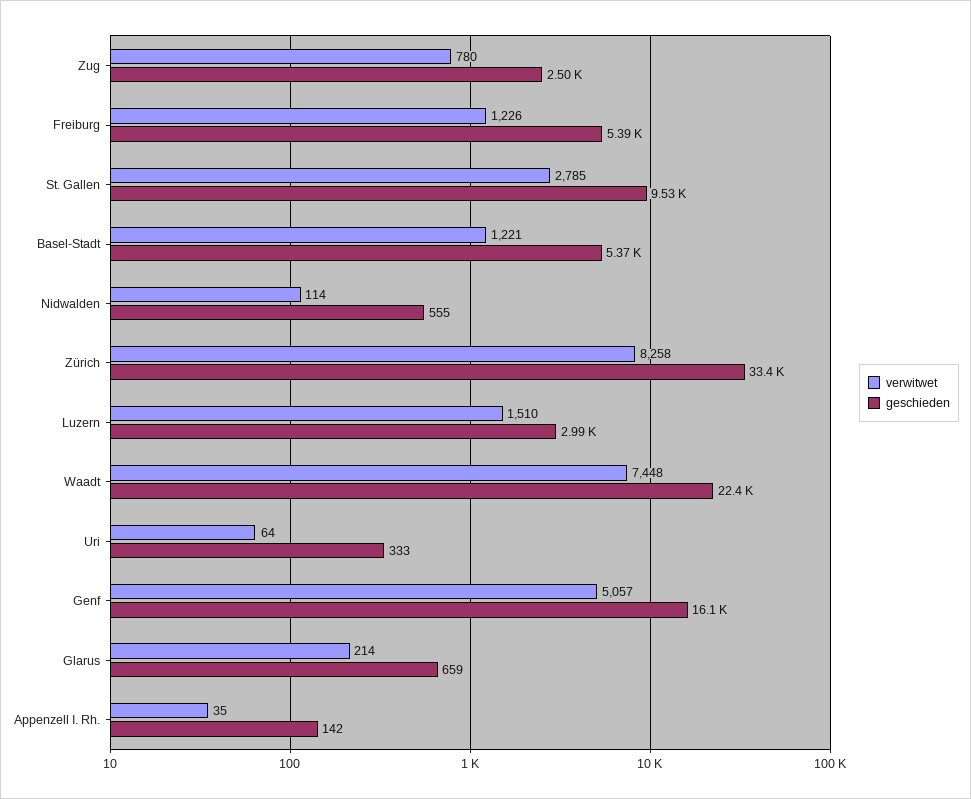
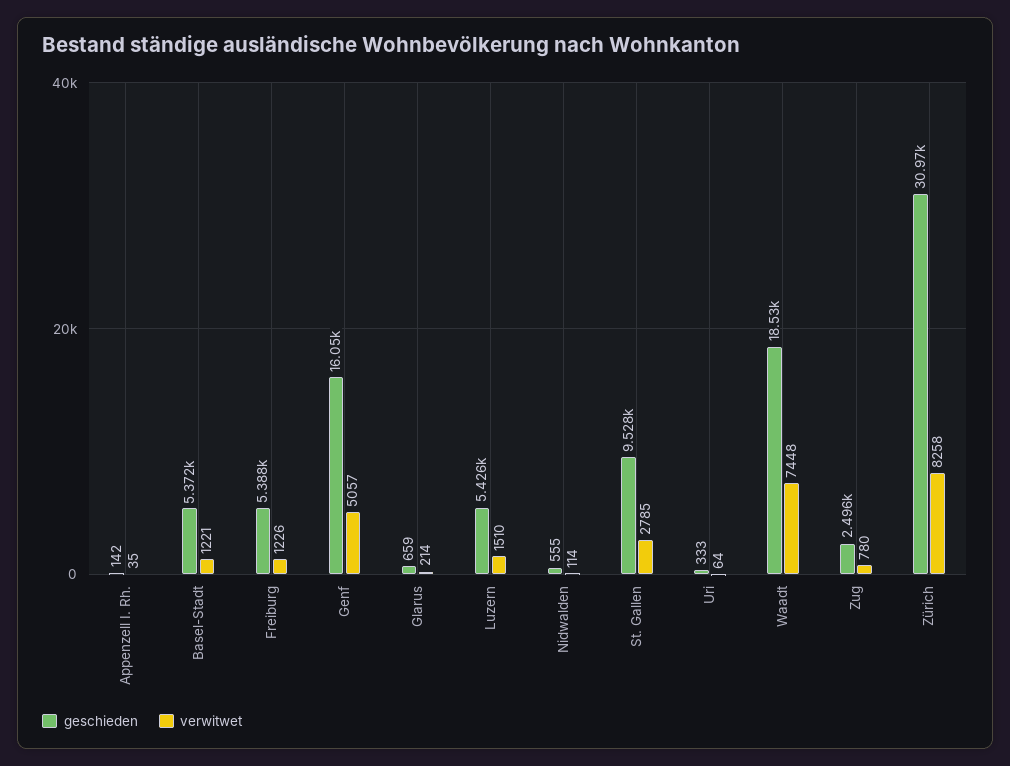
geschieden, Zürich: 33400 -> 30970
geschieden, Luzern: 2990 -> 5426
geschieden, Waadt: 22400 -> 18530

